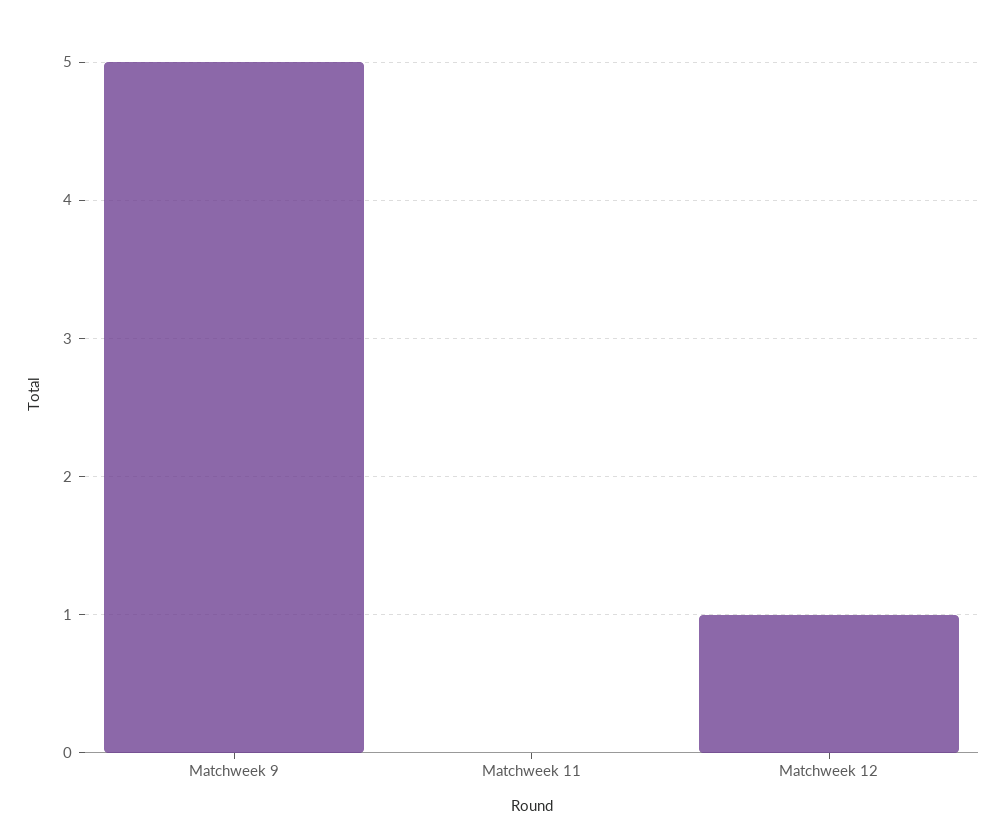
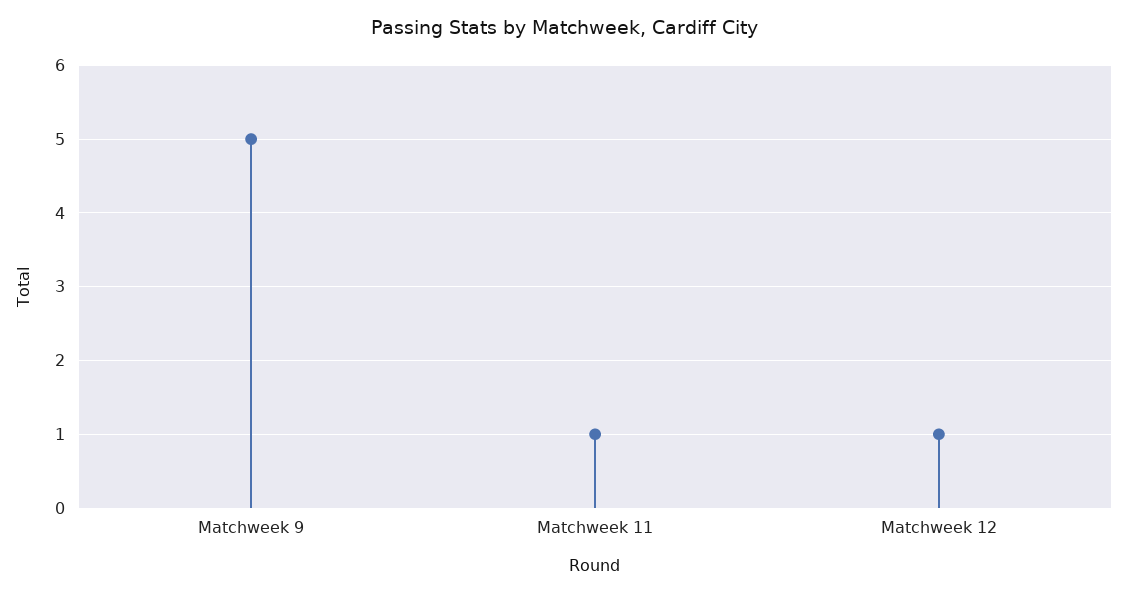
Matchweek 11: 0 -> 1

